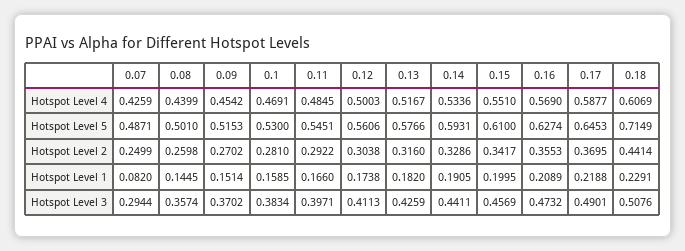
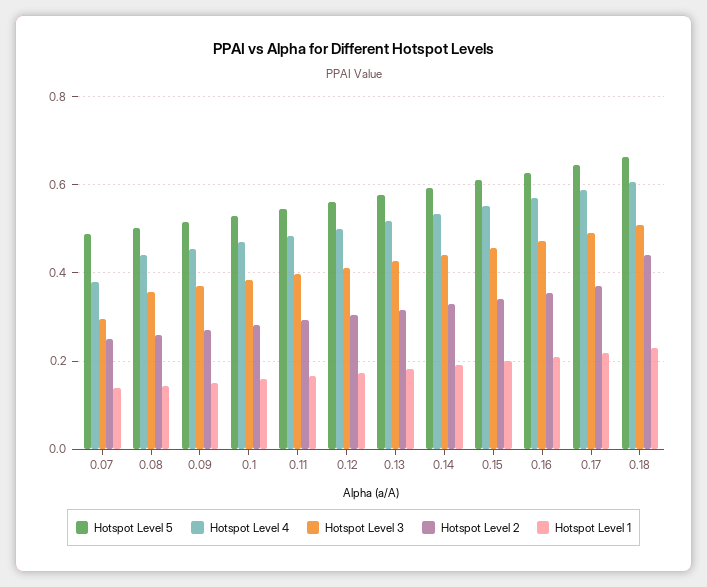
Hotspot Level 4, 0.07: 0.4259 -> 0.38
Hotspot Level 5, 0.18: 0.7149 -> 0.66
Hotspot Level 1, 0.07: 0.082 -> 0.14

